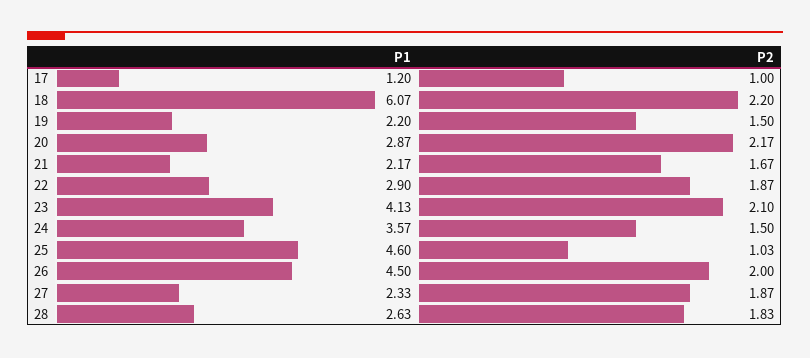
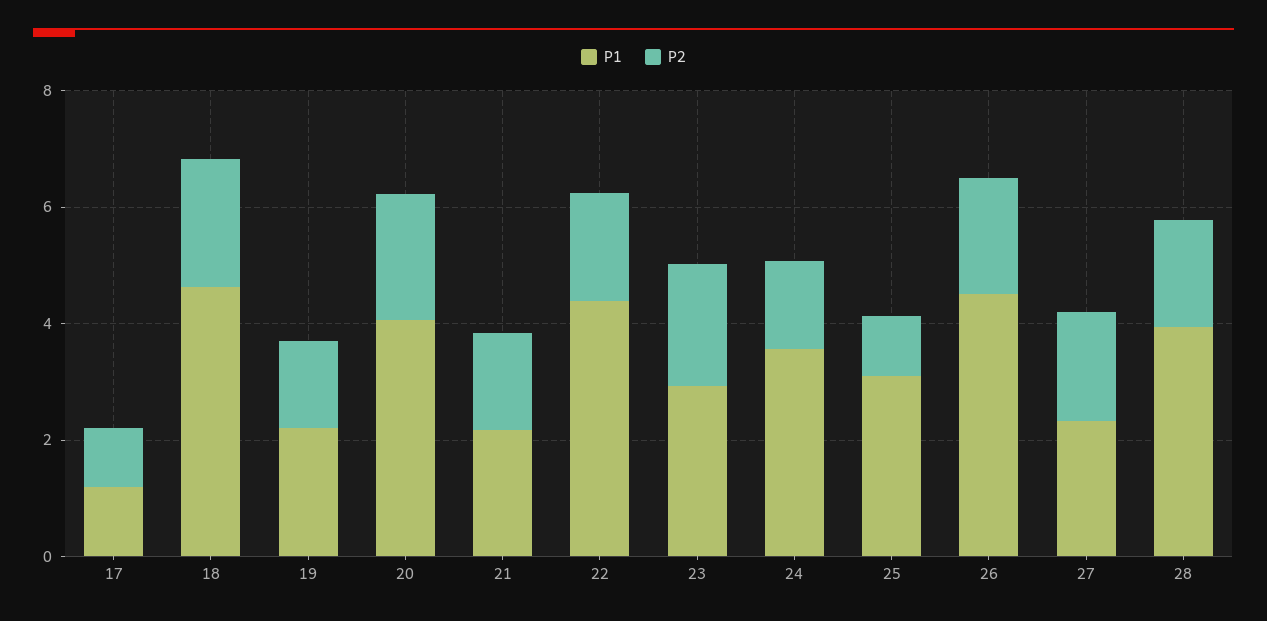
P1, 18: 6.07 -> 4.5
P1, 20: 2.87 -> 4
P1, 22: 2.9 -> 4.5
P1, 23: 4.13 -> 3
P1, 25: 4.6 -> 3
P1, 28: 2.63 -> 4

